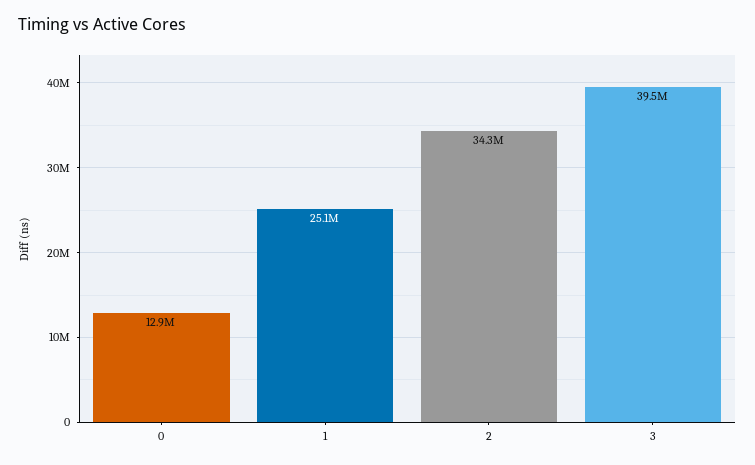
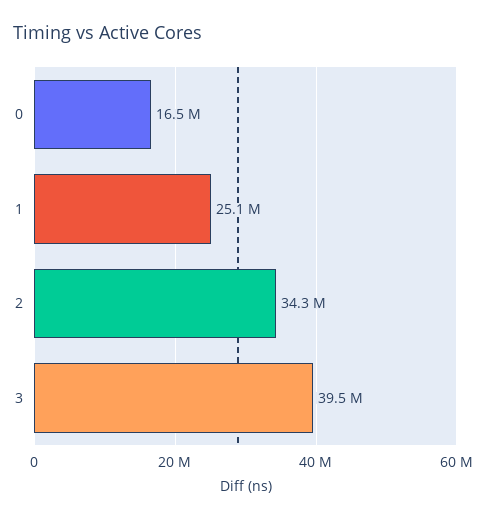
0: 12900000 -> 16500000

